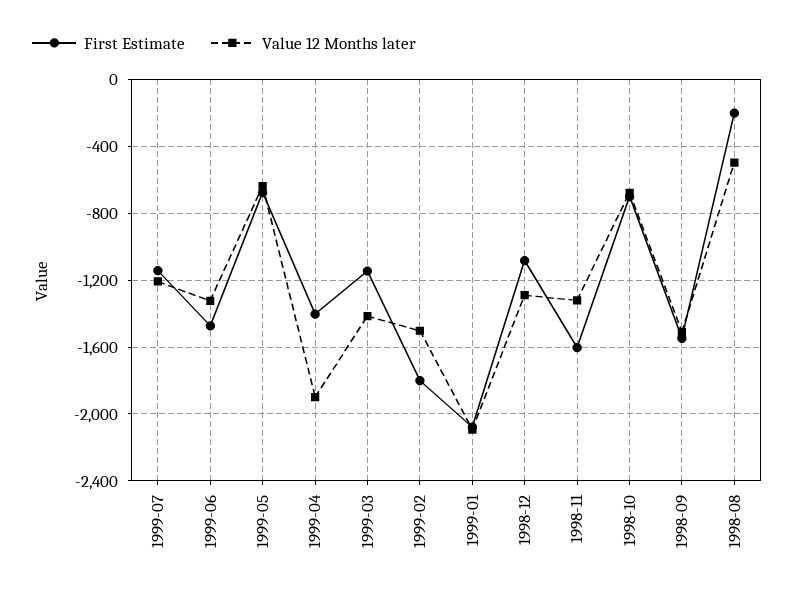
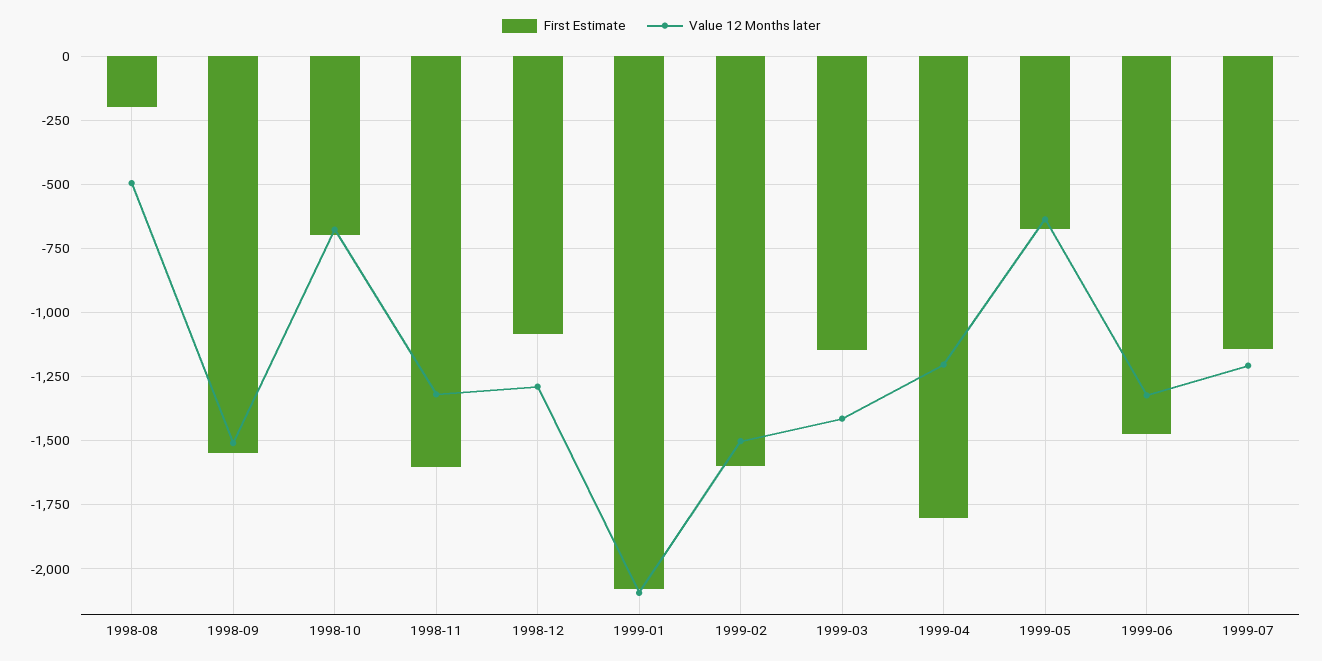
First Estimate, 1999-04: -1400 -> -1800
Value 12 Months later, 1999-04: -1900 -> -1200
First Estimate, 1999-02: -1800 -> -1600

